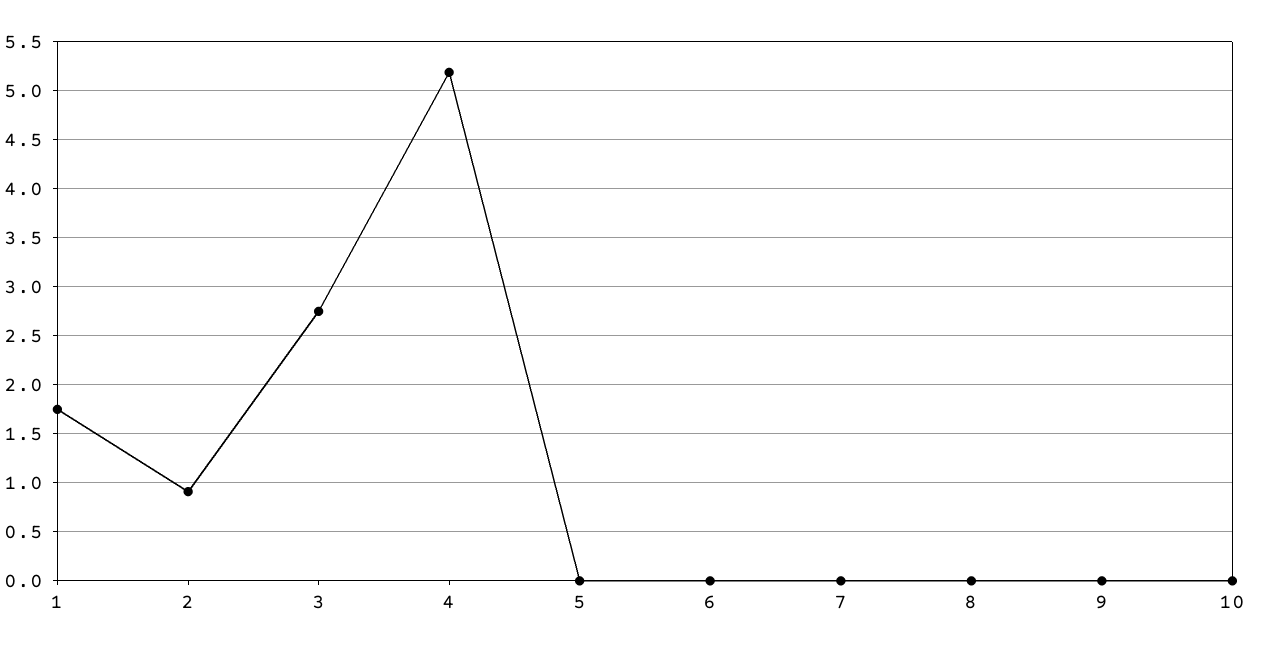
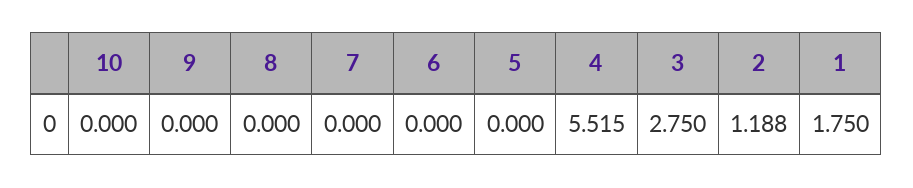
2: 0.9 -> 1.188
4: 5.2 -> 5.515

